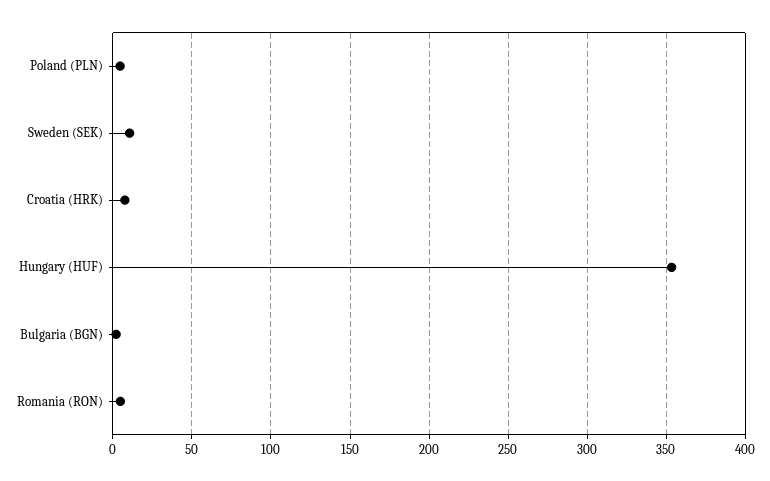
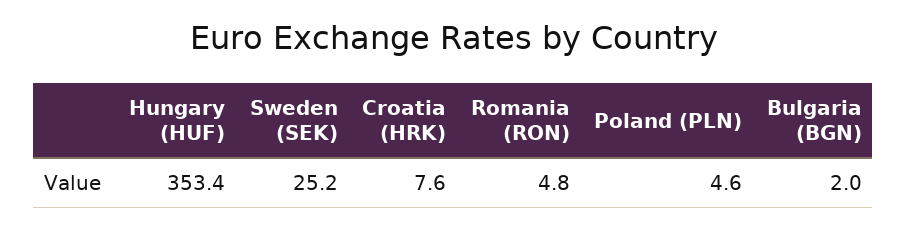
Sweden (SEK): 10 -> 25.2

